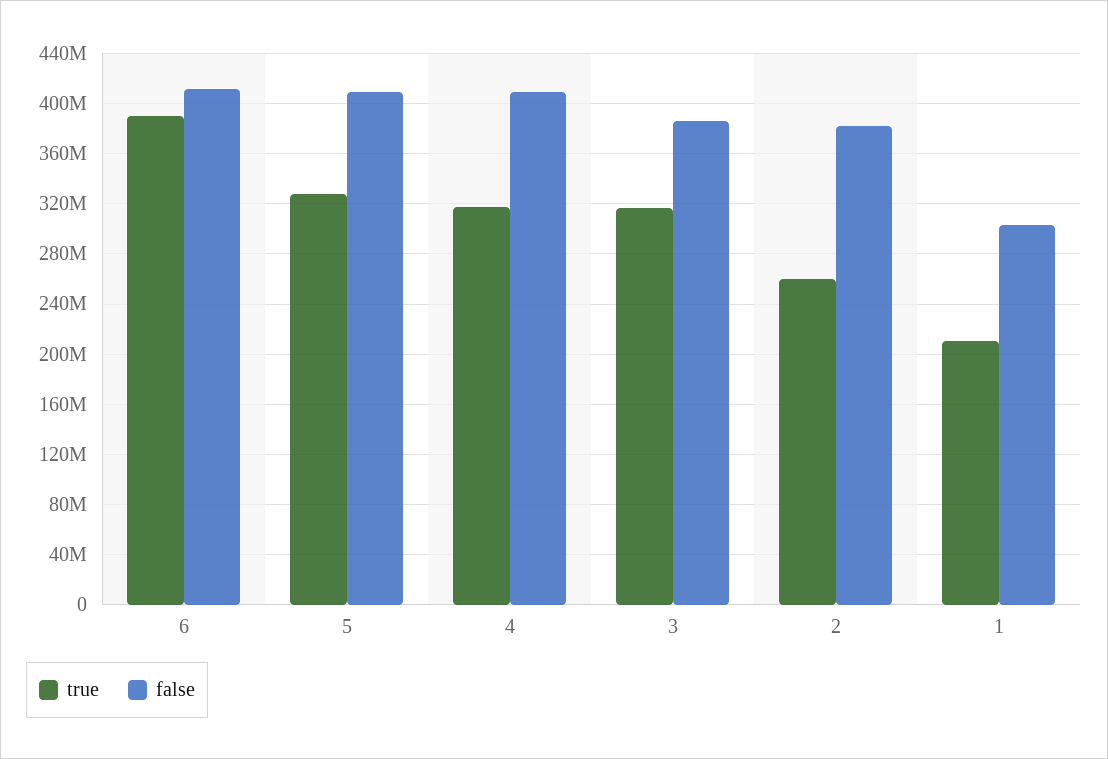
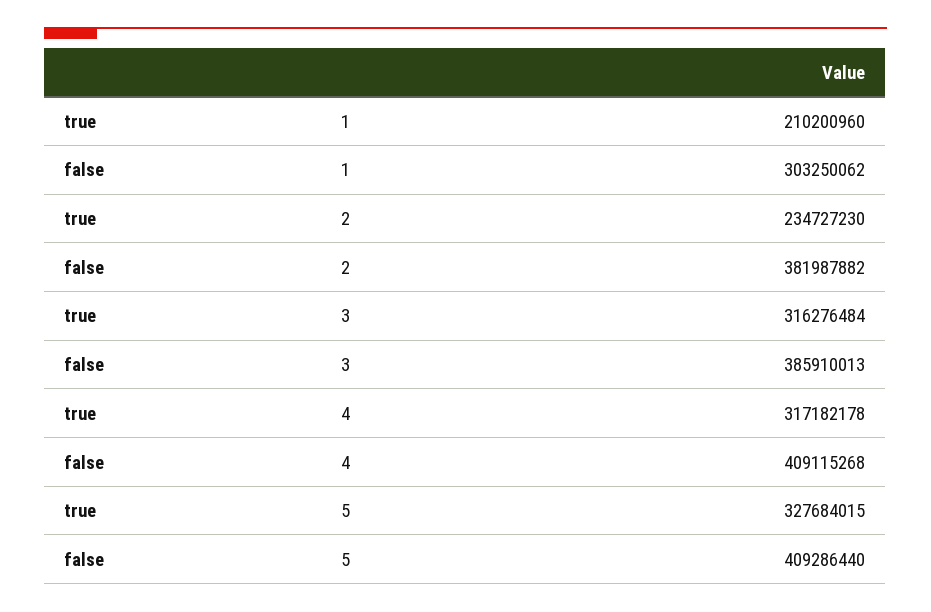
true, 6: 390000000 -> none
false, 6: 410000000 -> none
true, 2: 260000000 -> 234727230

